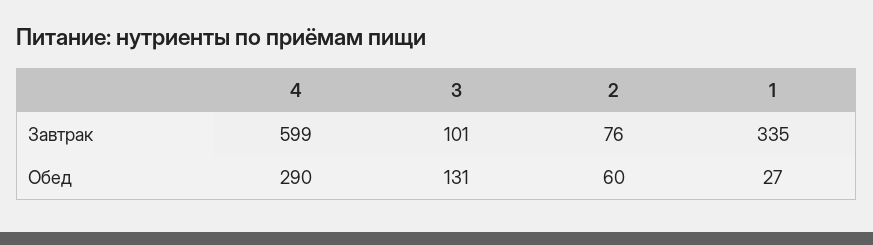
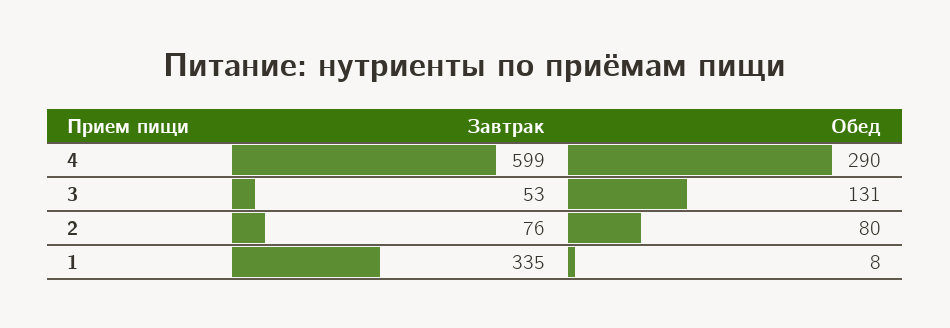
3, Завтрак: 101 -> 53
2, Обед: 60 -> 80
1, Обед: 27 -> 8

